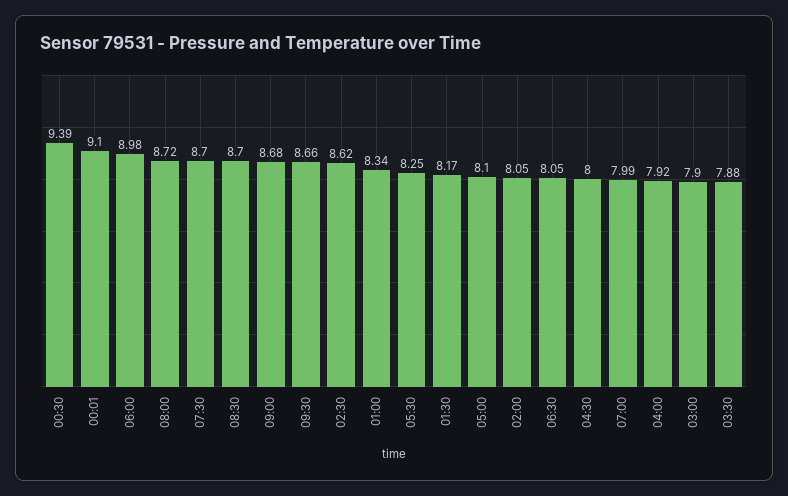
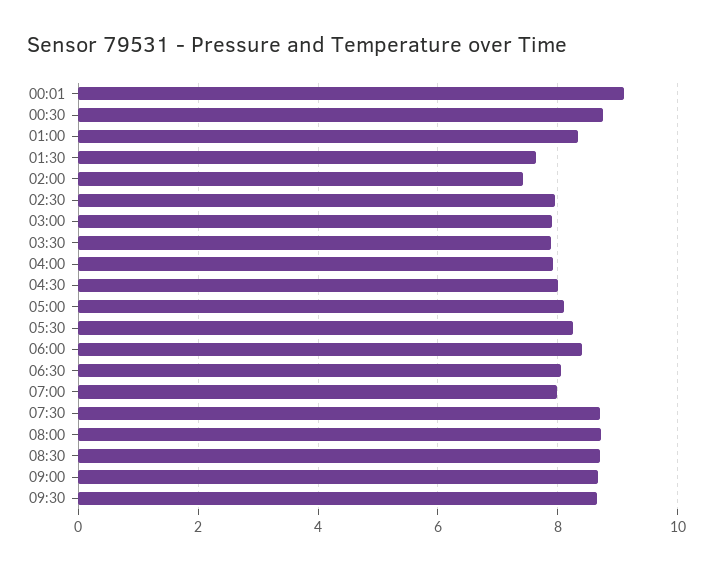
00:30: 9.39 -> 8.8
06:00: 8.98 -> 8.4
02:30: 8.62 -> 8
01:30: 8.17 -> 7.6
02:00: 8.05 -> 7.4

